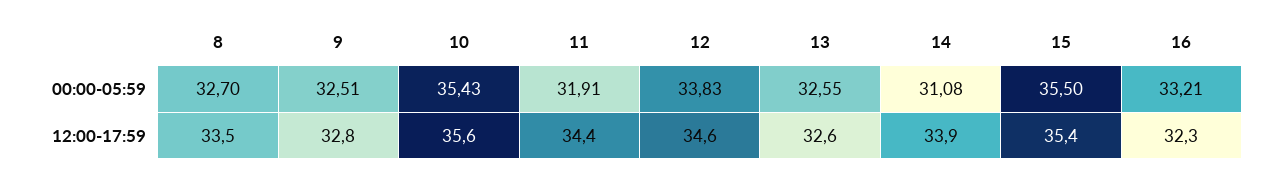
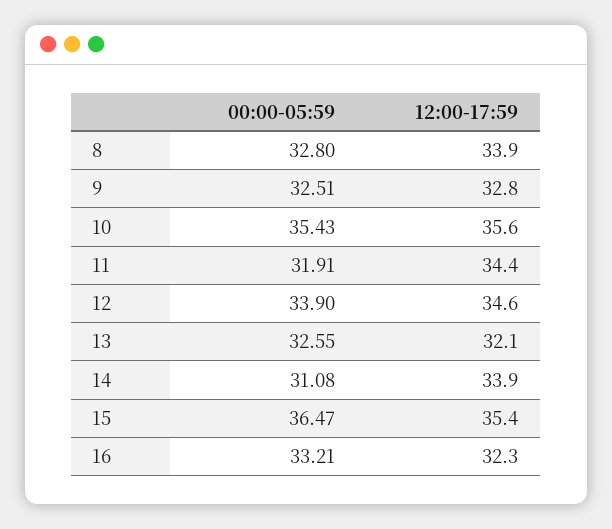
8, 00:00-05:59: 32.7 -> 32.8
12, 00:00-05:59: 33.83 -> 33.9
15, 00:00-05:59: 35.5 -> 36.47
8, 12:00-17:59: 33.5 -> 33.9
13, 12:00-17:59: 32.6 -> 32.1

